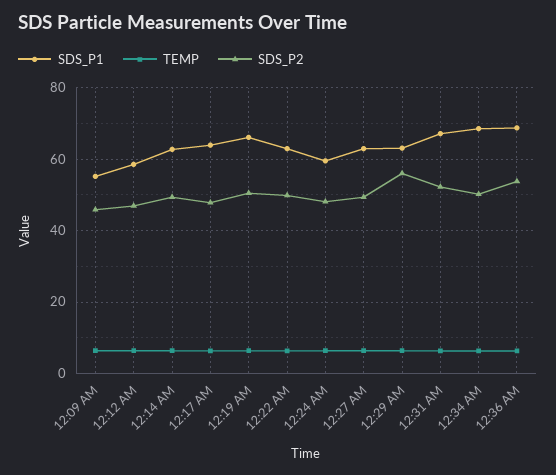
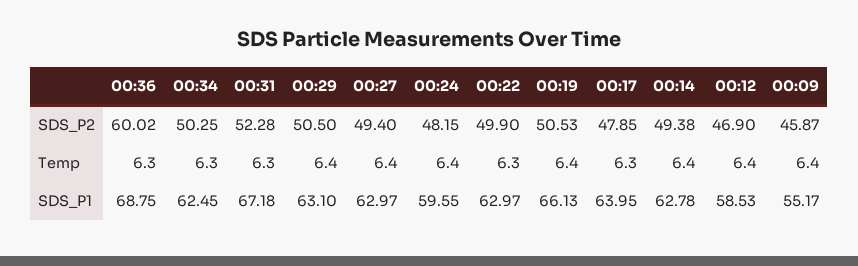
SDS_P2, 12:29 AM: 56 -> 50.5
SDS_P1, 12:34 AM: 68 -> 62.45
SDS_P2, 12:36 AM: 54 -> 60.02

